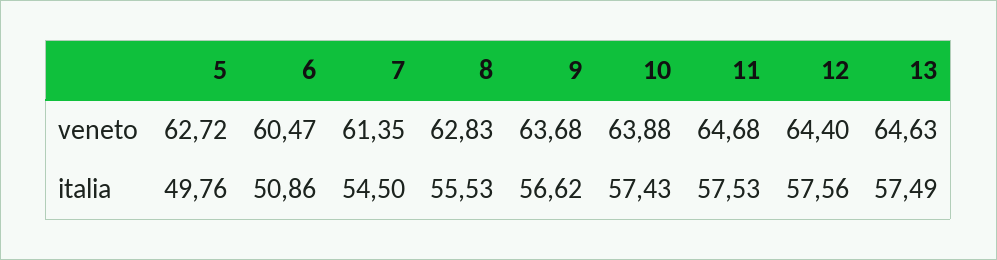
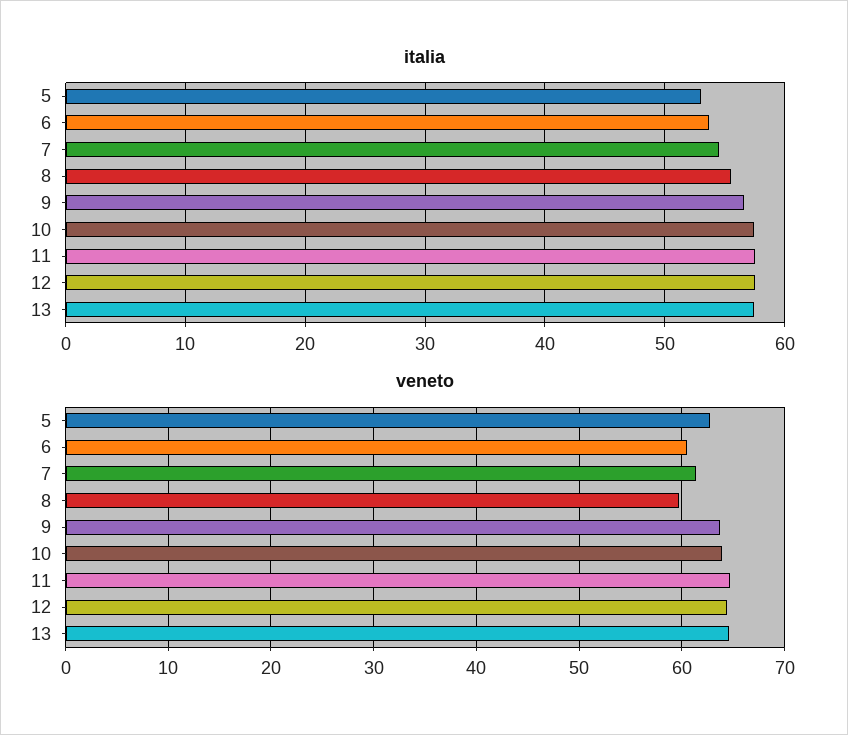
veneto, 8: 62.83 -> 60
italia, 5: 49.76 -> 53
italia, 6: 50.86 -> 54

